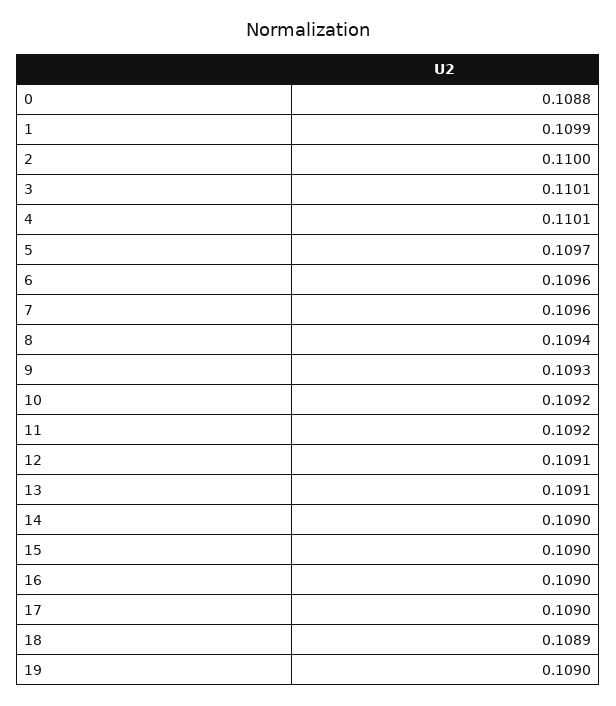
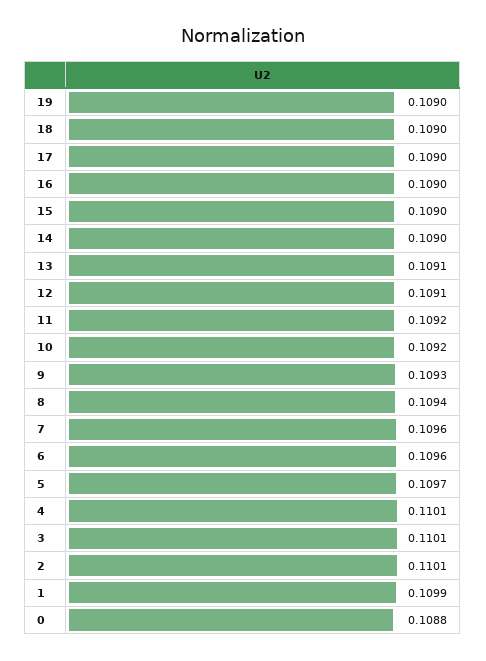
2: 0.11 -> 0.1101
18: 0.1089 -> 0.109

